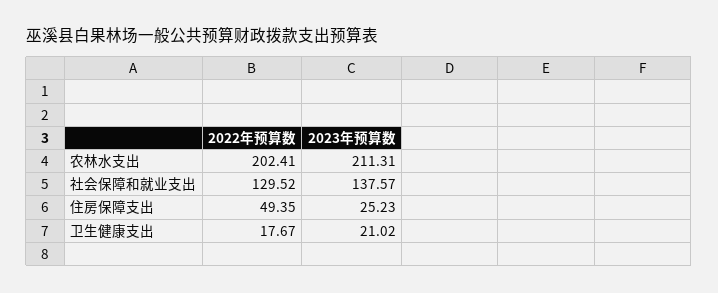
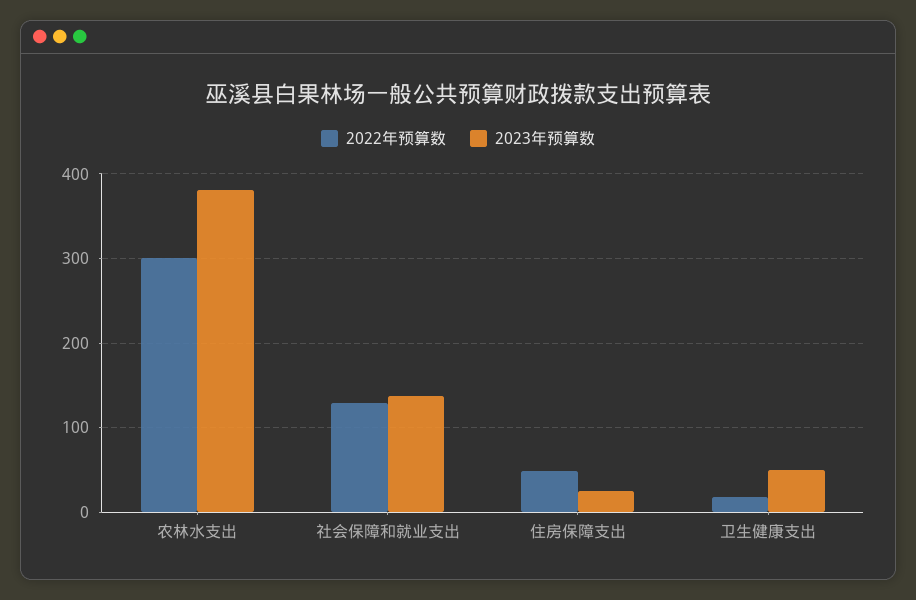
2022年预算数, 农林水支出: 202.41 -> 300
2023年预算数, 农林水支出: 211.31 -> 380
2023年预算数, 卫生健康支出: 21.02 -> 50

